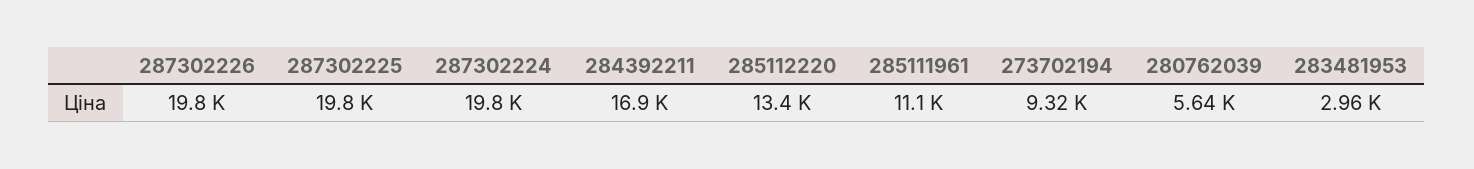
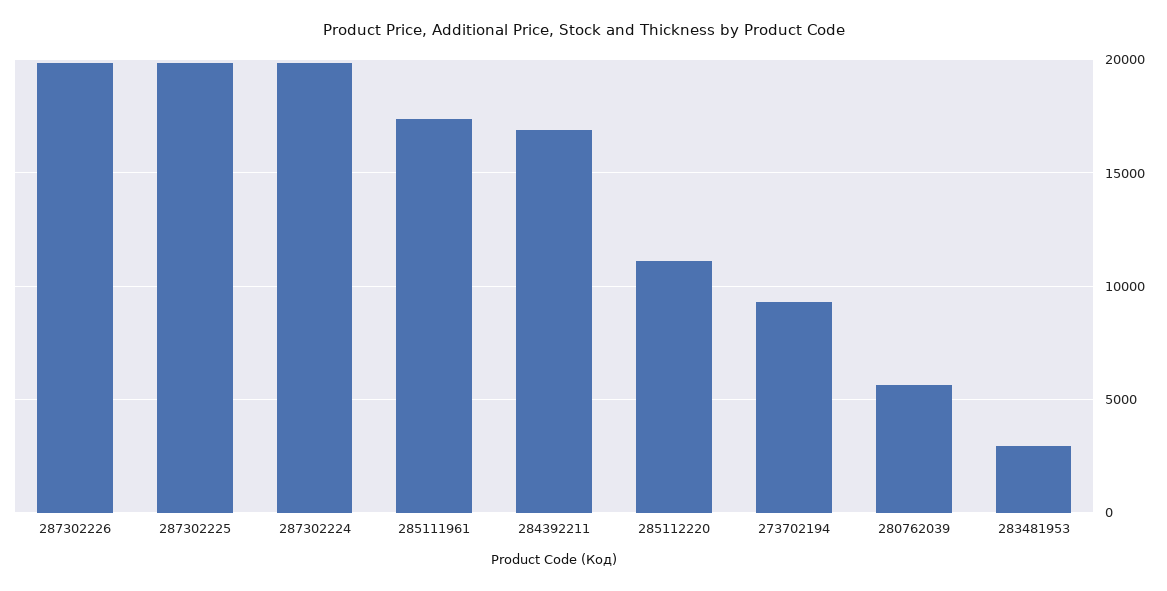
285112220: 13400 -> 11000
285111961: 11100 -> 17500

